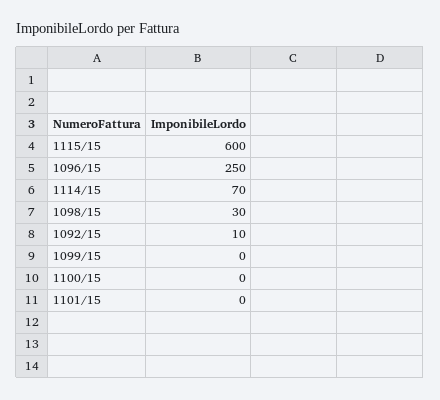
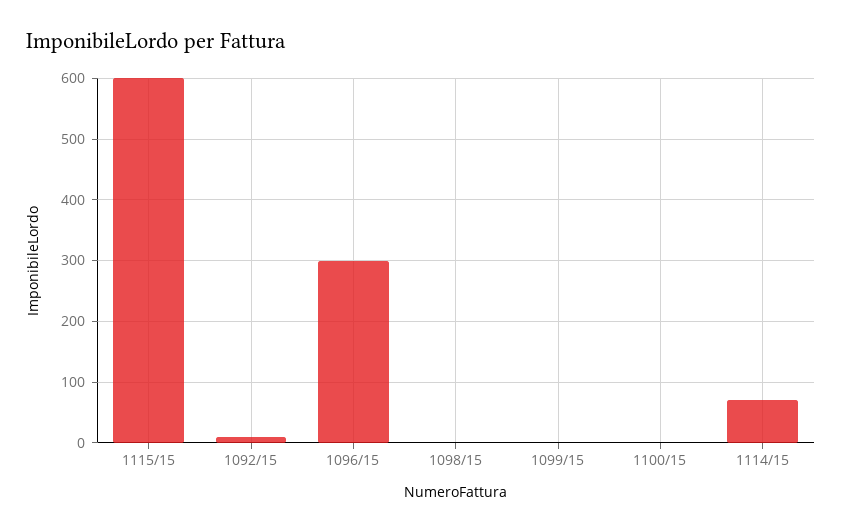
1096/15: 250 -> 300
1098/15: 30 -> 0
1101/15: 0 -> none

